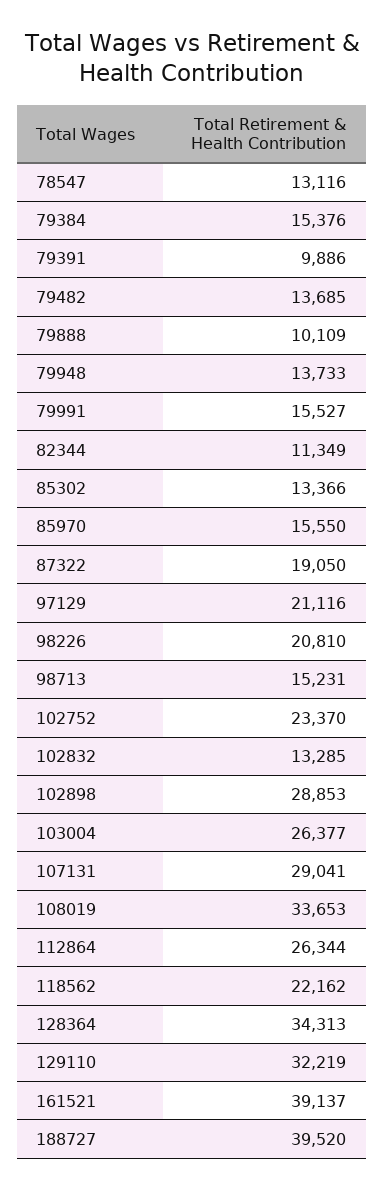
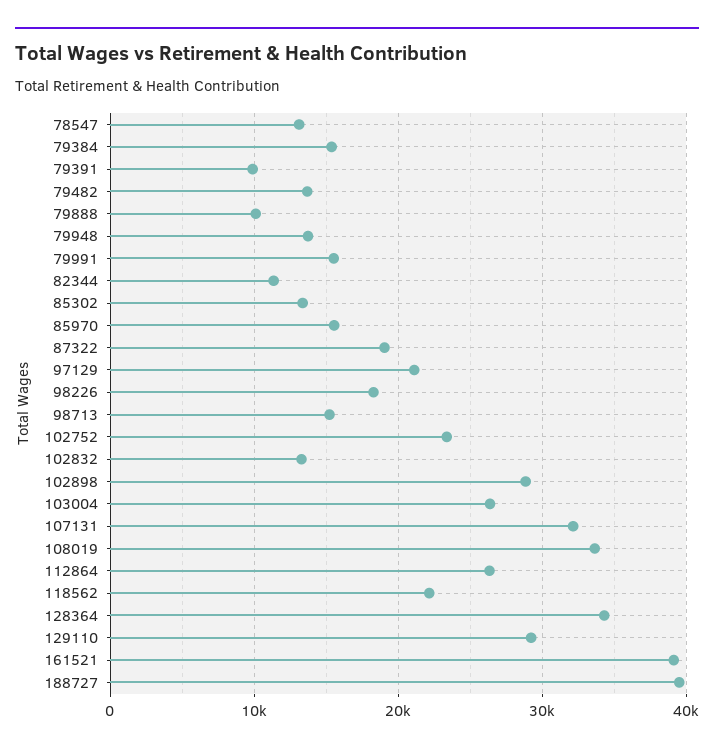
98226: 20810 -> 18000
107131: 29041 -> 32000
129110: 32219 -> 29000

